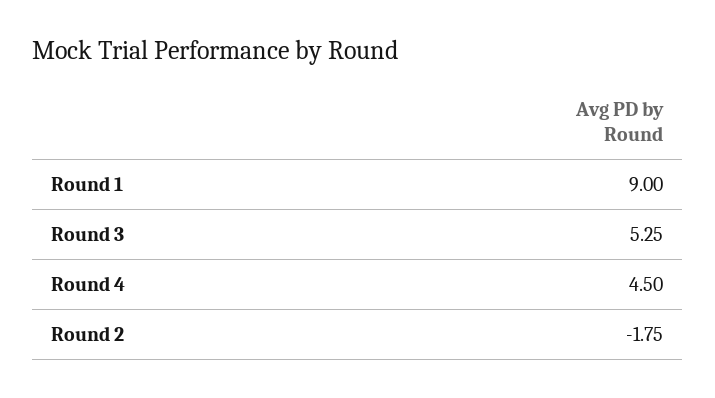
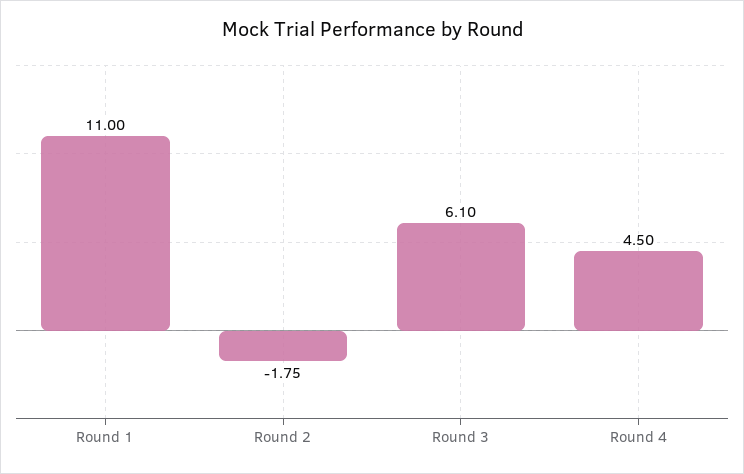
Round 1: 9 -> 11
Round 3: 5.25 -> 6.1

